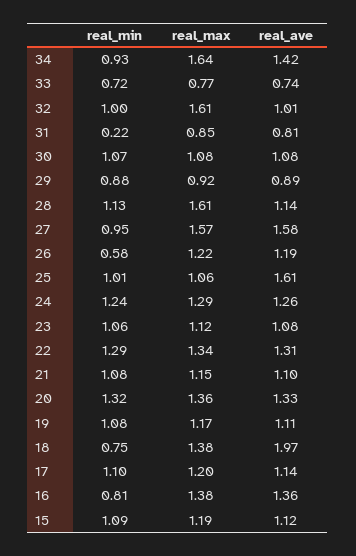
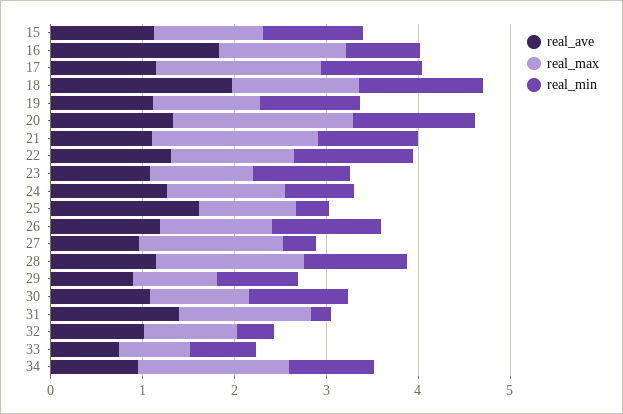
real_ave, 34: 1.42 -> 1
real_min, 32: 1 -> 0.4
real_max, 32: 1.61 -> 1
real_max, 31: 0.85 -> 1.4
real_ave, 31: 0.81 -> 1.4
real_min, 27: 0.95 -> 0.4
real_ave, 27: 1.58 -> 1
real_min, 26: 0.58 -> 1.2
real_min, 25: 1.01 -> 0.4
real_min, 24: 1.24 -> 0.8
real_max, 21: 1.15 -> 1.8
real_max, 20: 1.36 -> 2
real_min, 18: 0.75 -> 1.4
real_max, 17: 1.2 -> 1.8
real_ave, 16: 1.36 -> 1.8

